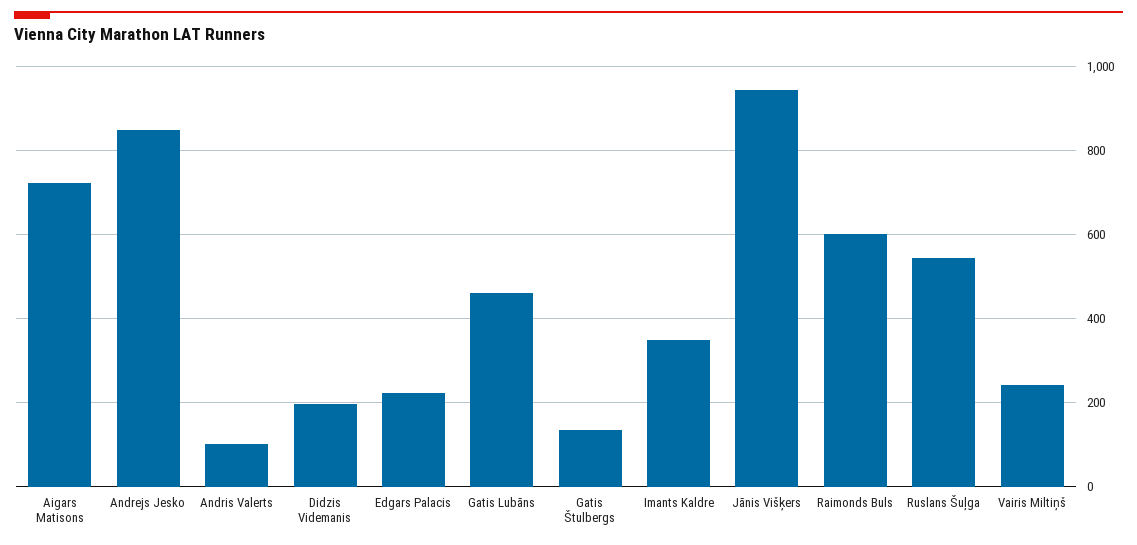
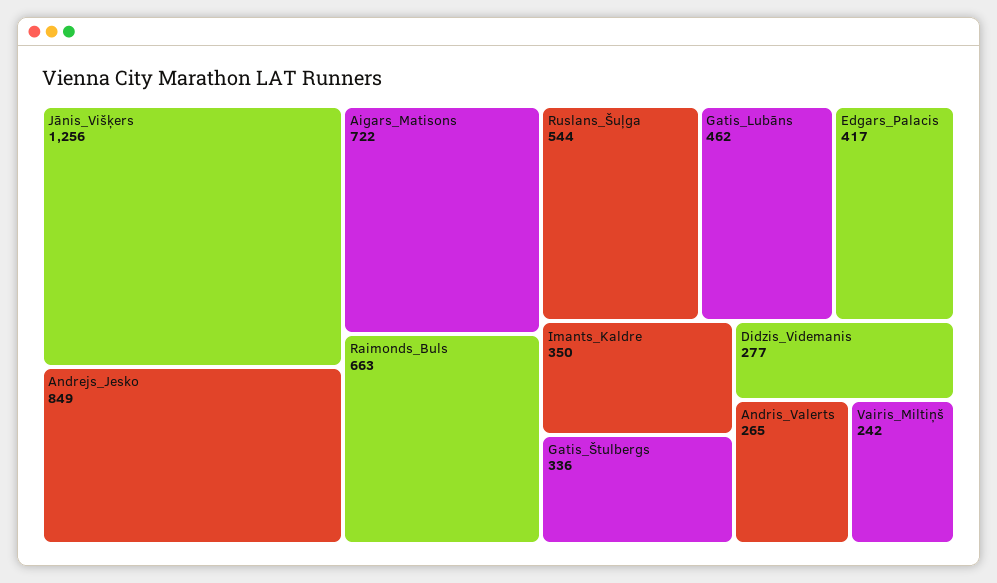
Andris Valerts: 100 -> 265
Didzis Videmanis: 200 -> 277
Edgars Palacis: 220 -> 417
Gatis Štulbergs: 140 -> 336
Jānis Višķers: 940 -> 1256
Raimonds Buls: 600 -> 663

